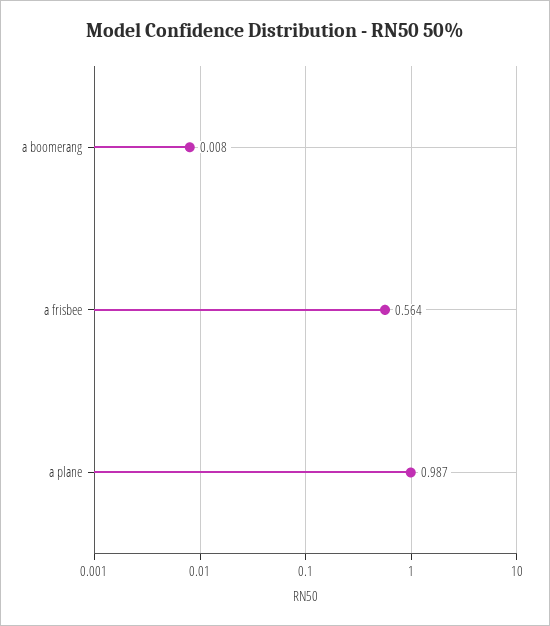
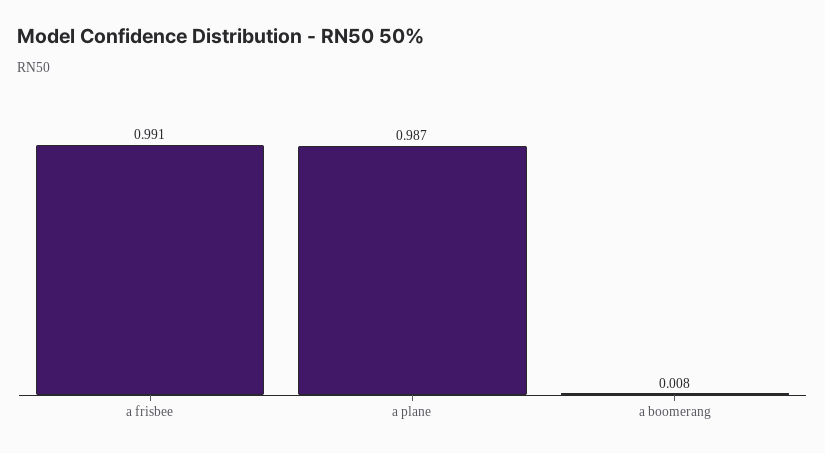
a frisbee: 0.564 -> 0.991

